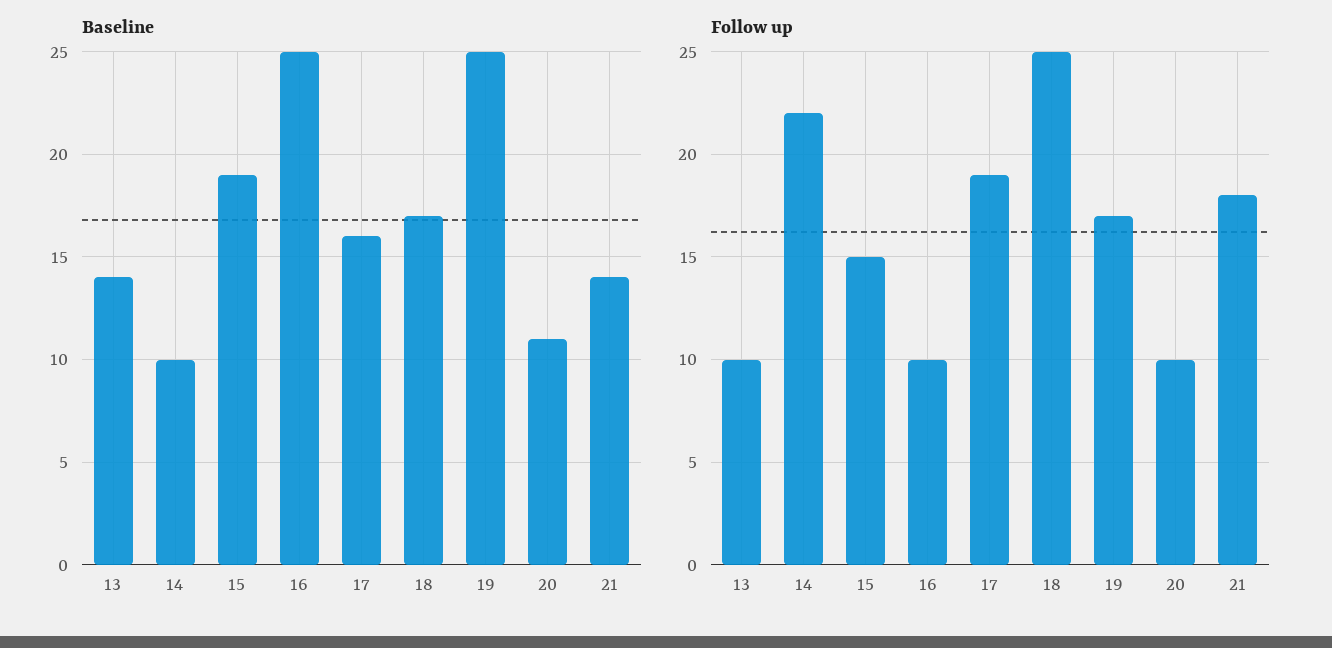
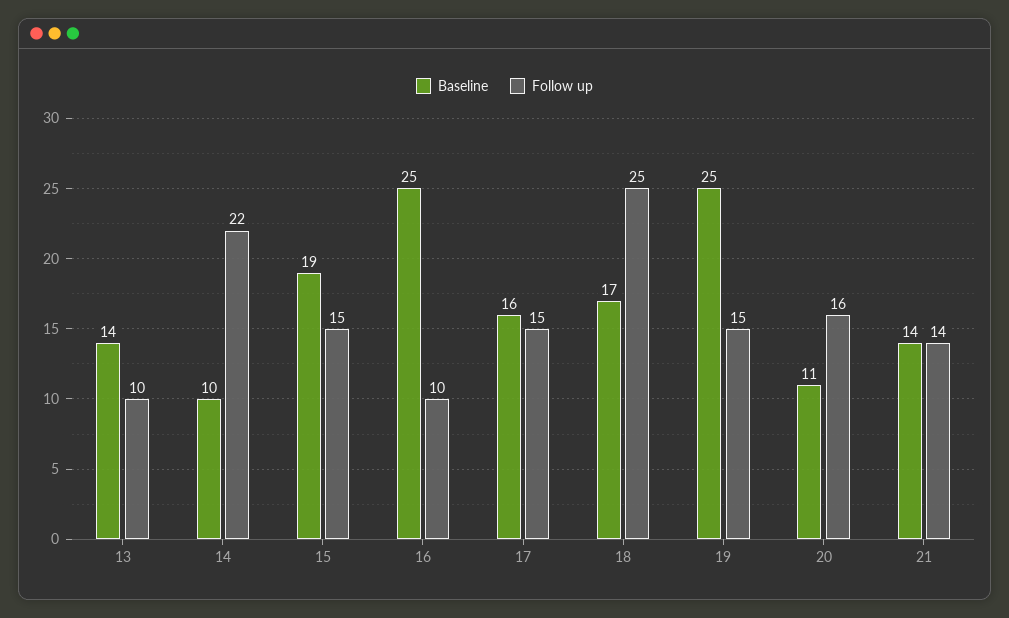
Follow up, 17: 19 -> 15
Follow up, 19: 17 -> 15
Follow up, 20: 10 -> 16
Follow up, 21: 18 -> 14

